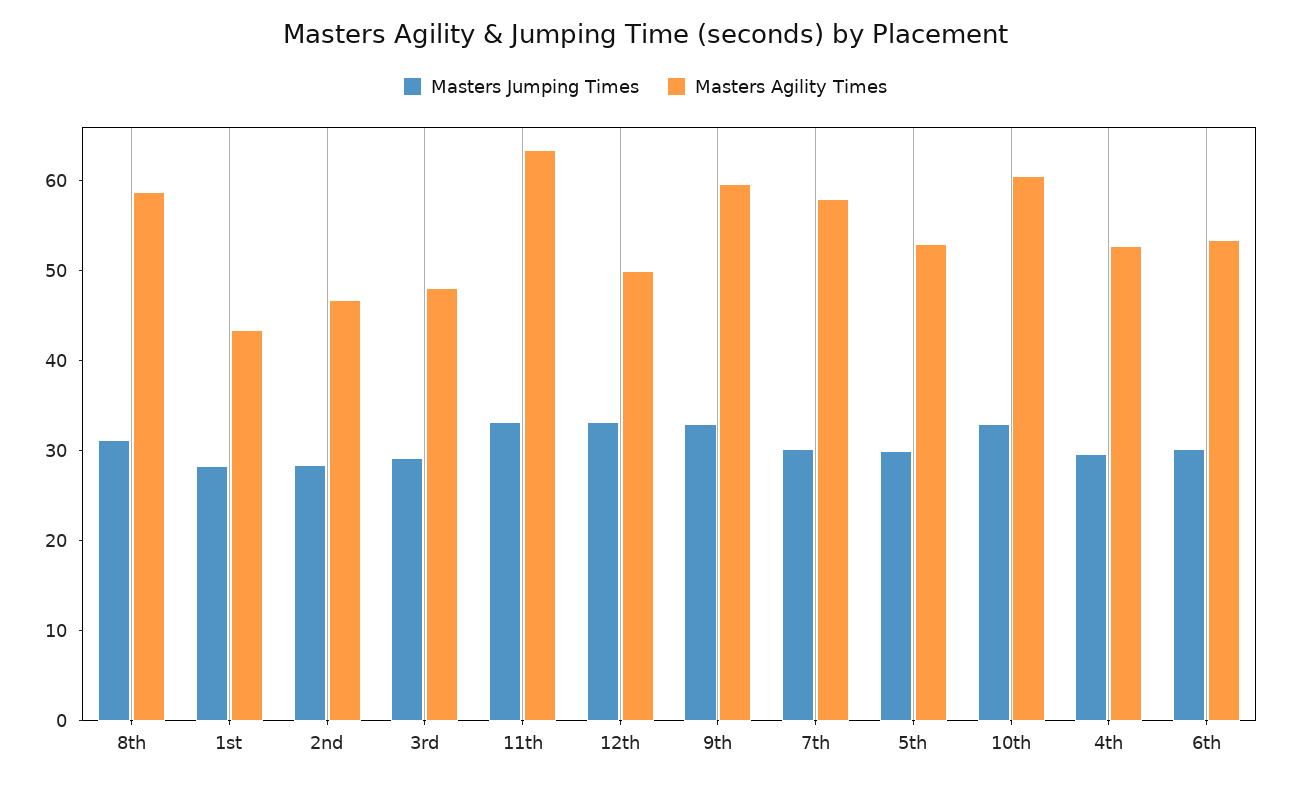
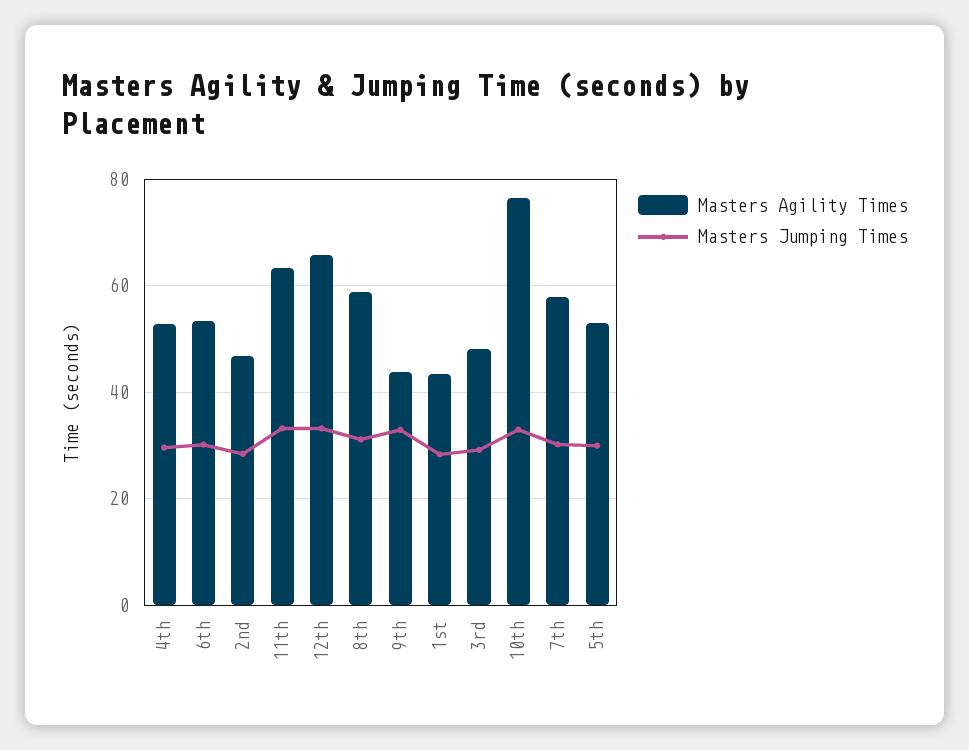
Masters Agility Times, 12th: 50 -> 66
Masters Agility Times, 9th: 60 -> 44
Masters Agility Times, 10th: 60 -> 76

